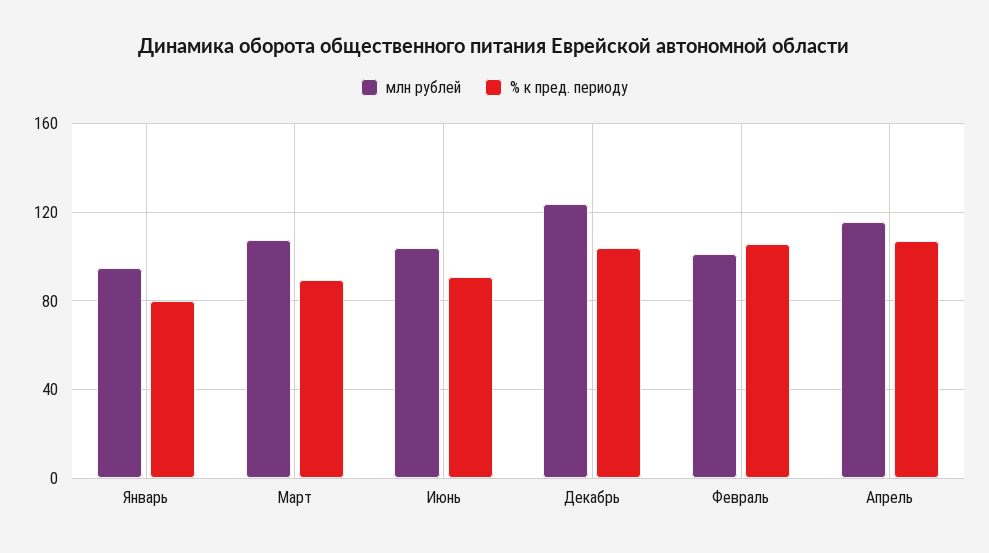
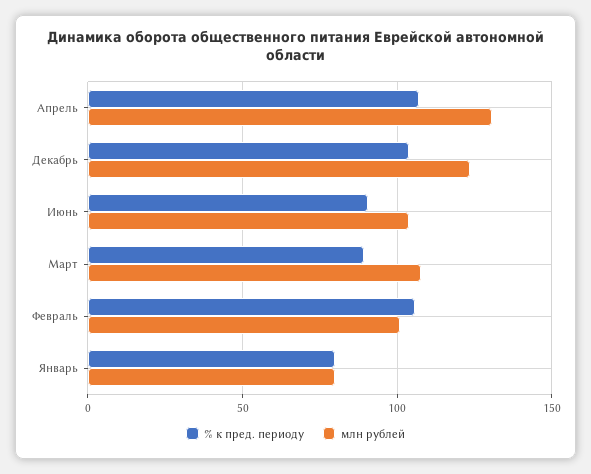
млн рублей, Январь: 95 -> 80
млн рублей, Апрель: 115 -> 130

